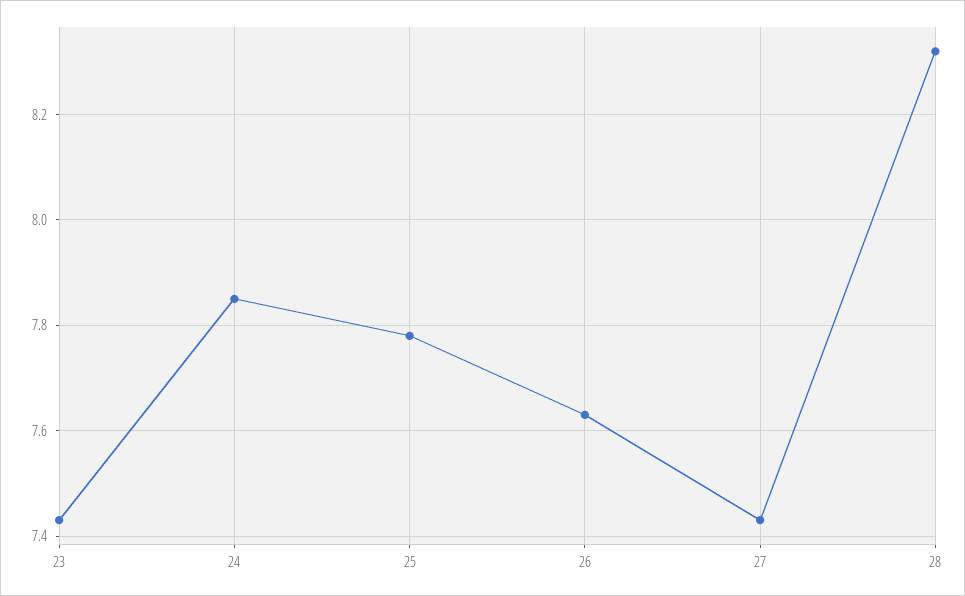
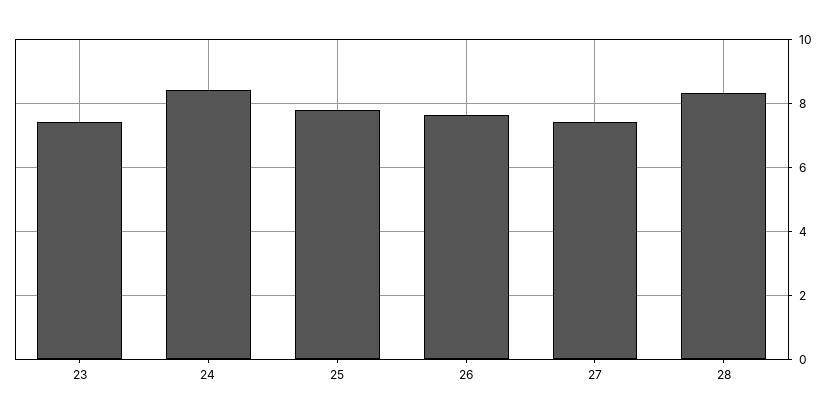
24: 7.85 -> 8.4

